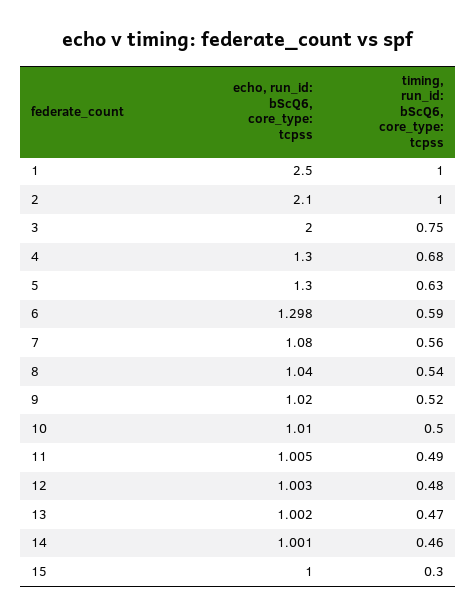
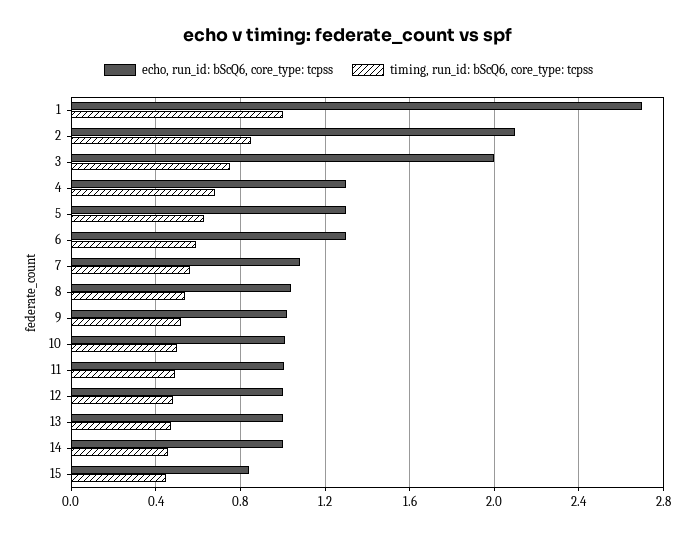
echo, run_id: bScQ6, core_type: tcpss, 1: 2.5 -> 2.7
timing, run_id: bScQ6, core_type: tcpss, 2: 1 -> 0.85
echo, run_id: bScQ6, core_type: tcpss, 15: 1 -> 0.85
timing, run_id: bScQ6, core_type: tcpss, 15: 0.3 -> 0.45

